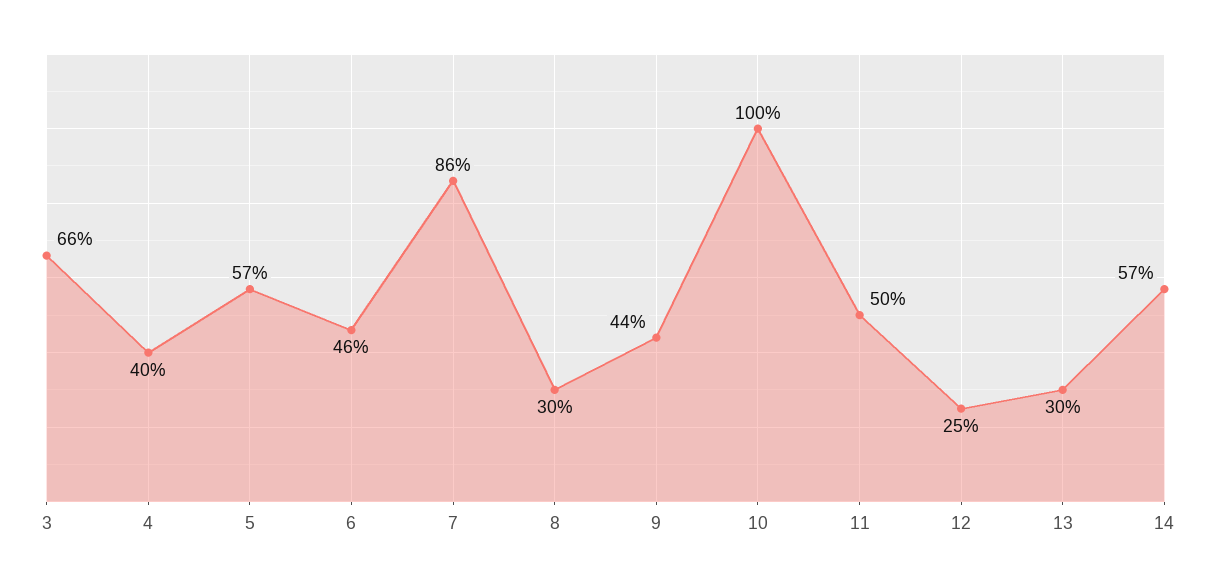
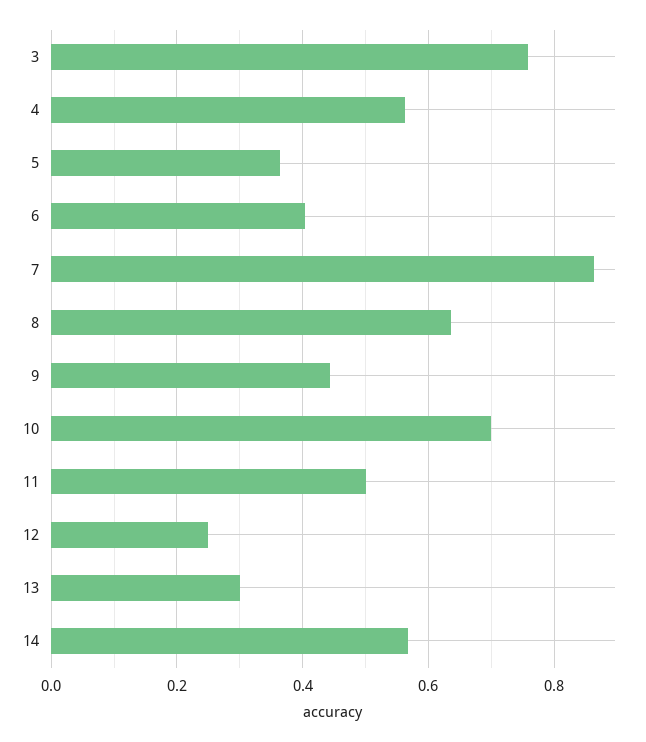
3: 0.66 -> 0.76
4: 0.4 -> 0.56
5: 0.57 -> 0.36
6: 0.46 -> 0.4
8: 0.3 -> 0.64
10: 1 -> 0.7

